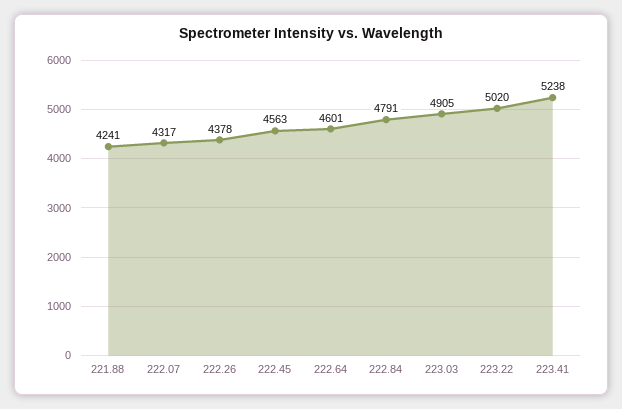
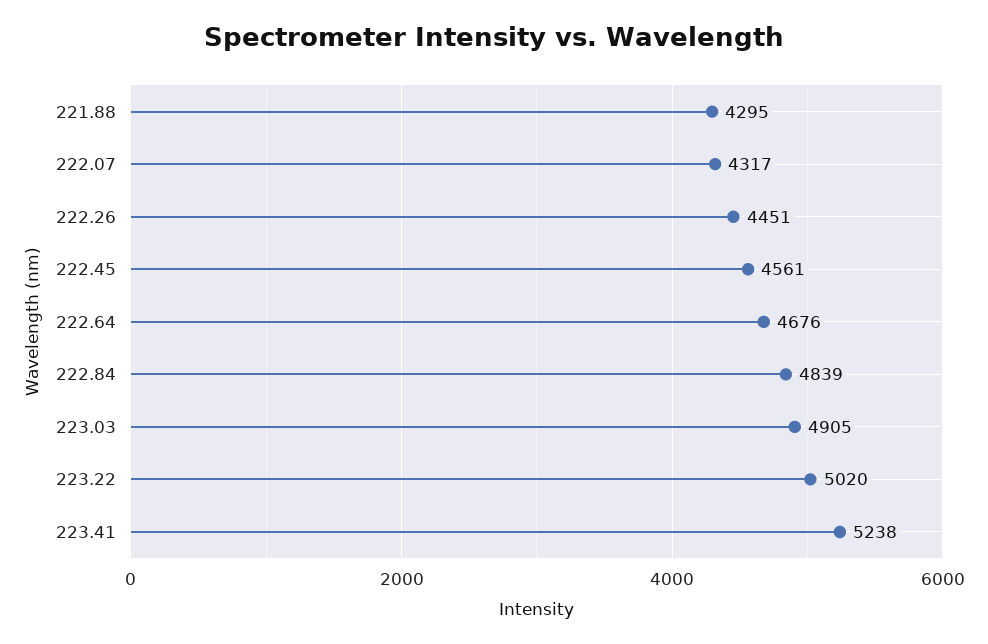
221.88: 4241 -> 4295
222.26: 4378 -> 4451
222.45: 4563 -> 4561
222.64: 4601 -> 4676
222.84: 4791 -> 4839

